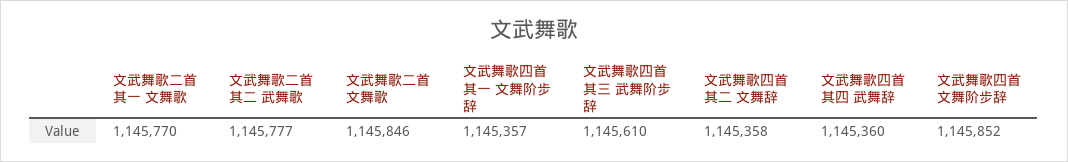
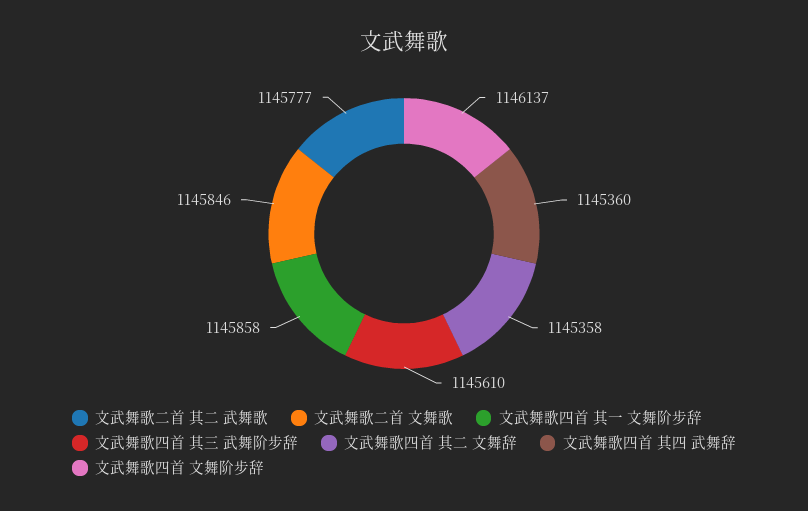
文武舞歌二首 其一 文舞歌: 1145770 -> none
文武舞歌四首 其一 文舞阶步辞: 1145357 -> 1145858
文武舞歌四首 文舞阶步辞: 1145852 -> 1146137

